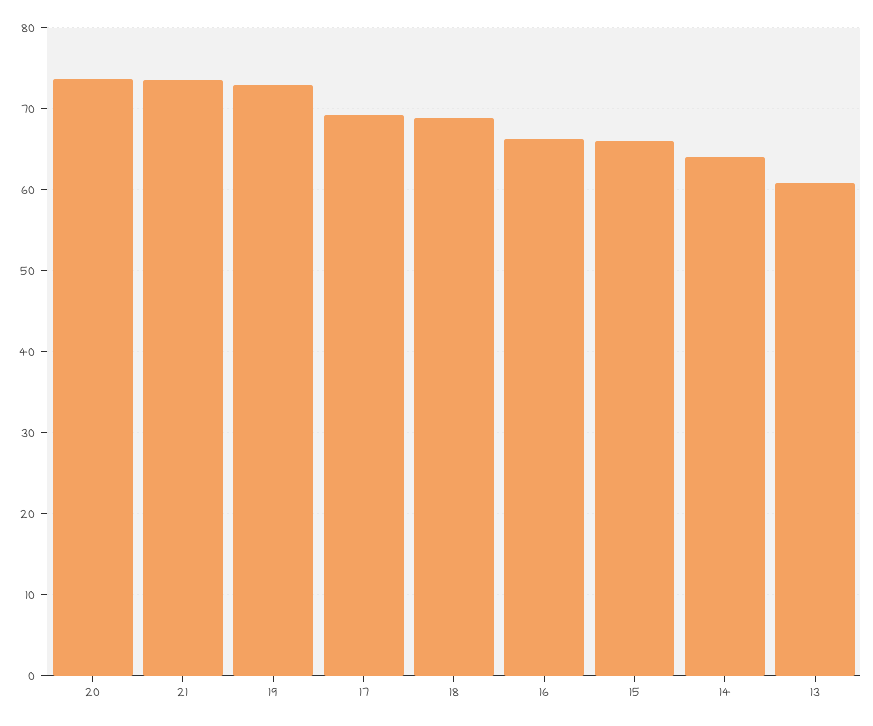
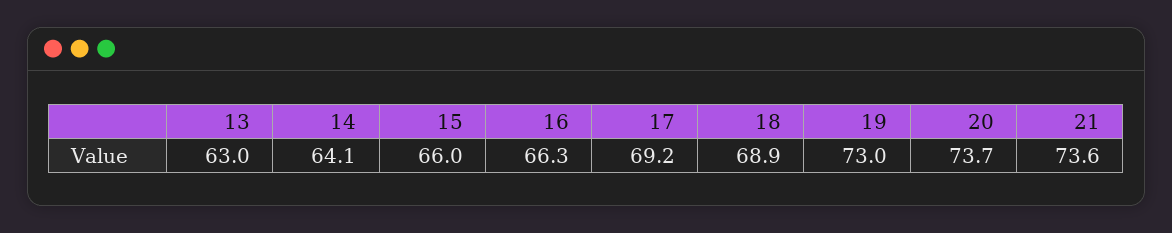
13: 61 -> 63

